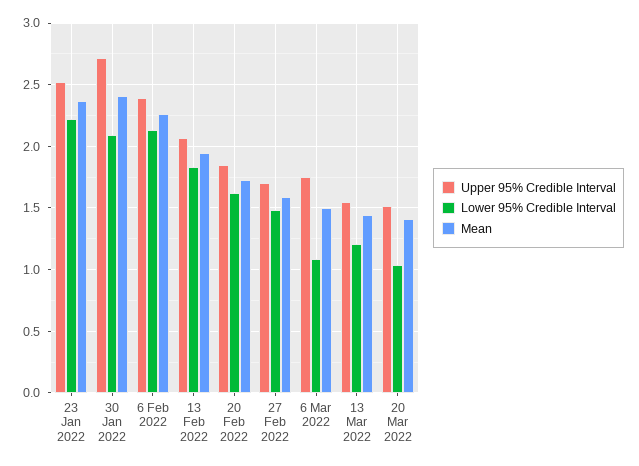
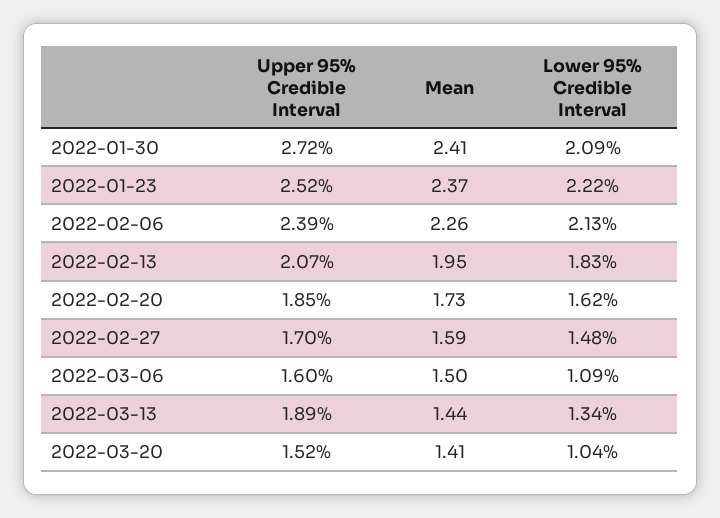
Upper 95% Credible Interval, 6 Mar 2022: 1.75 -> 1.6
Upper 95% Credible Interval, 13 Mar 2022: 1.55 -> 1.89
Lower 95% Credible Interval, 13 Mar 2022: 1.2 -> 1.34

